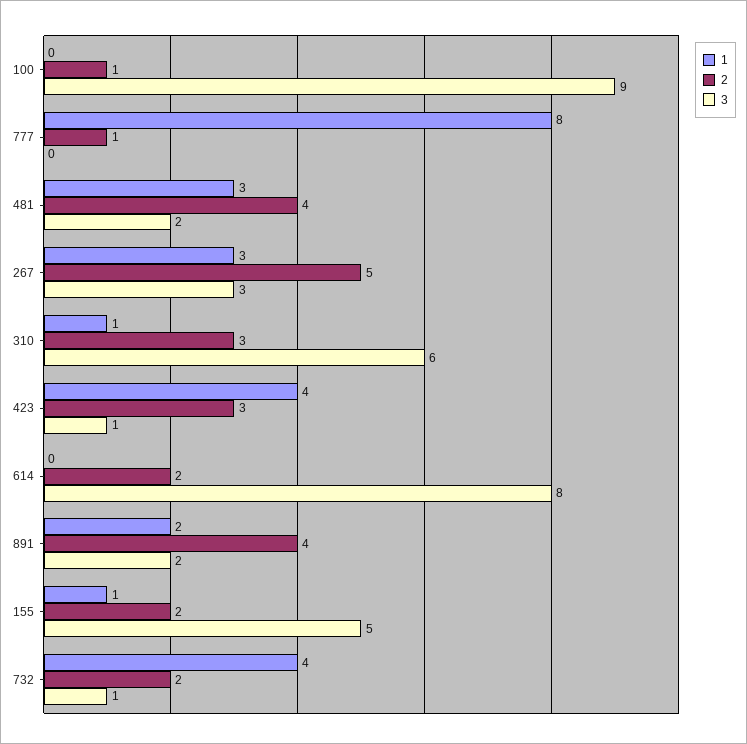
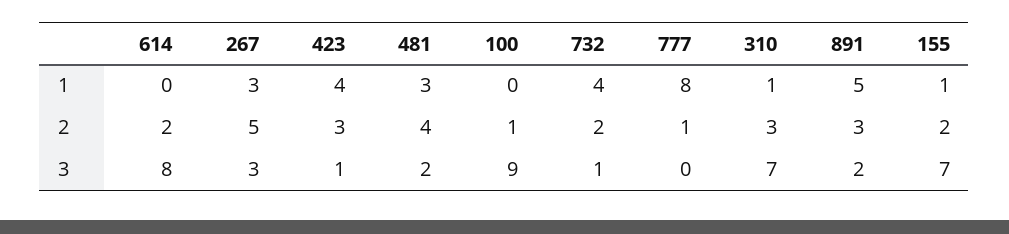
3, 310: 6 -> 7
1, 891: 2 -> 5
2, 891: 4 -> 3
3, 155: 5 -> 7

